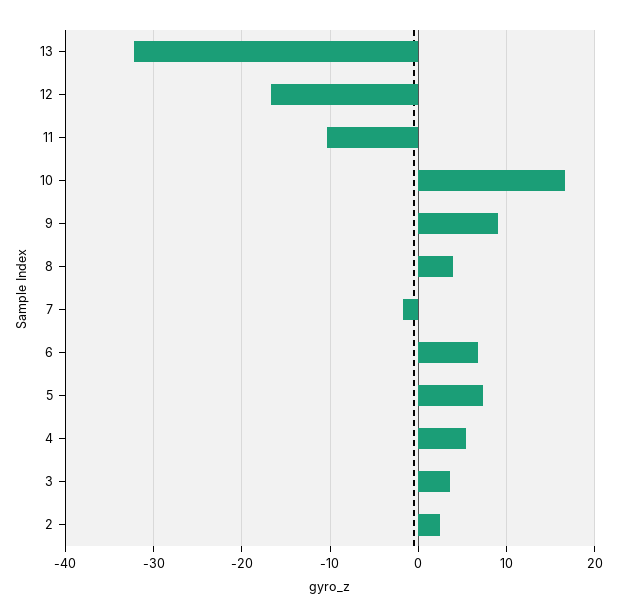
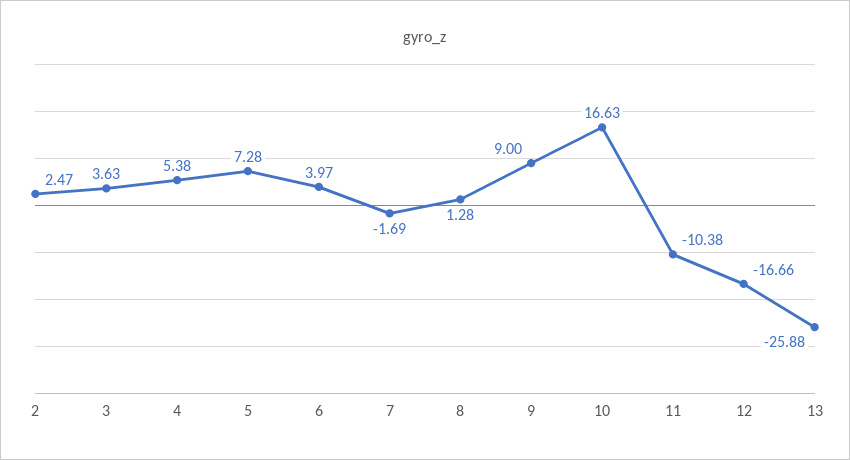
13: -32 -> -25.88
8: 4 -> 1.28
6: 7 -> 3.97

